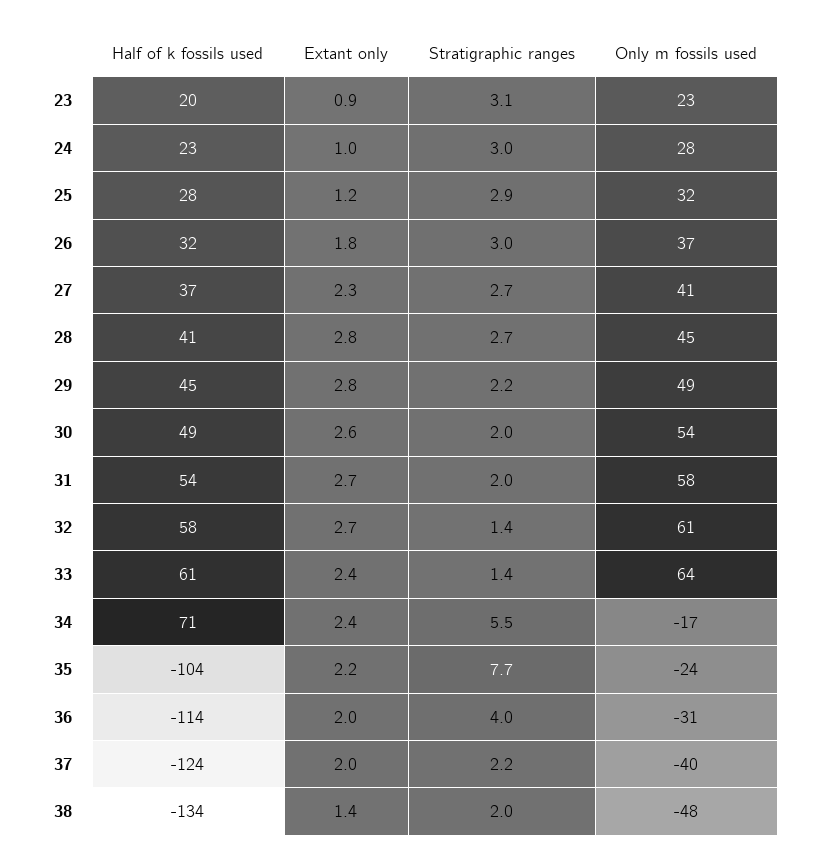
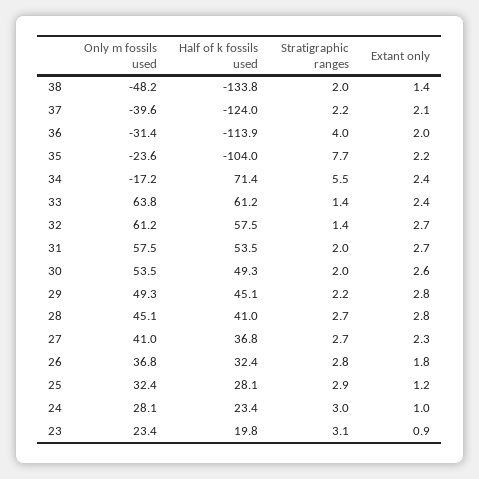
Stratigraphic ranges, 26: 3 -> 2.8
Extant only, 37: 2 -> 2.1

